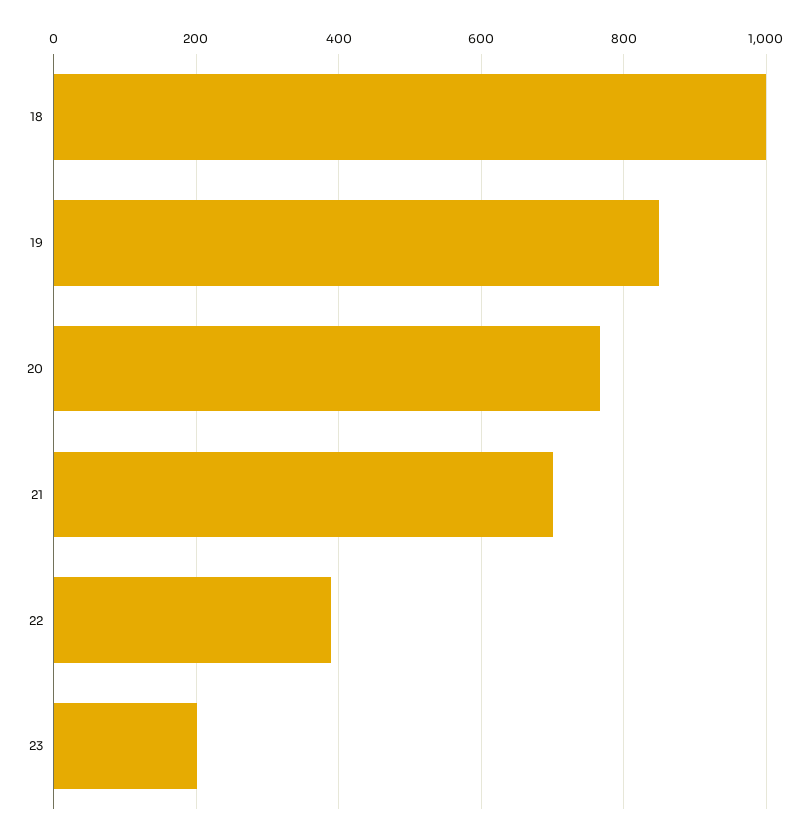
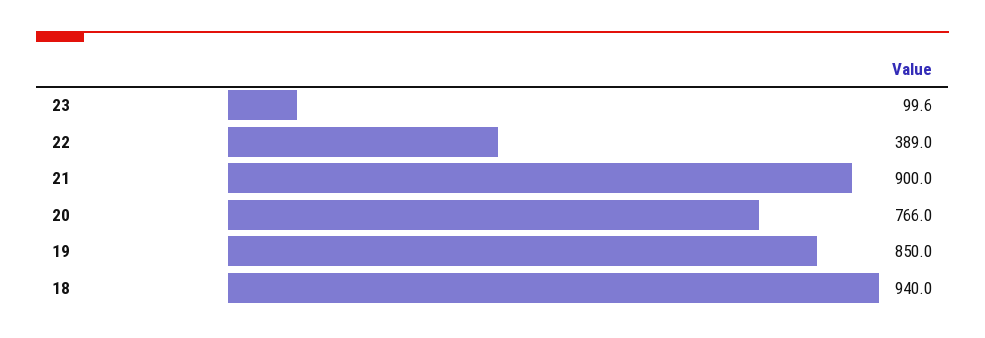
18: 1000 -> 940
21: 700 -> 900
23: 200 -> 99.6

